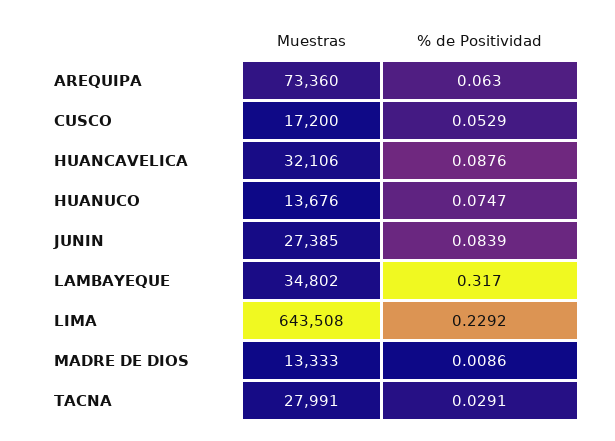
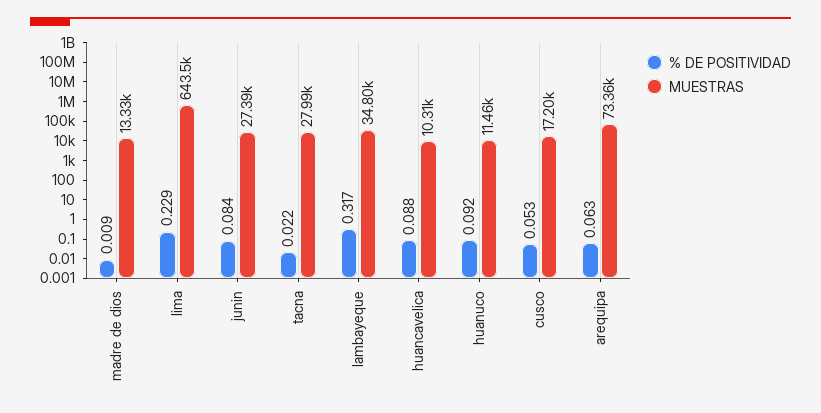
Muestras, HUANCAVELICA: 32106 -> 10310
Muestras, HUANUCO: 13676 -> 11460
% de Positividad, HUANUCO: 0.0747 -> 0.092
% de Positividad, TACNA: 0.0291 -> 0.022

